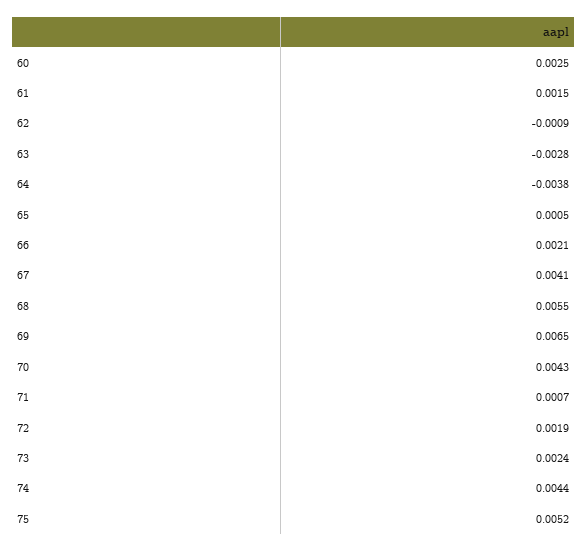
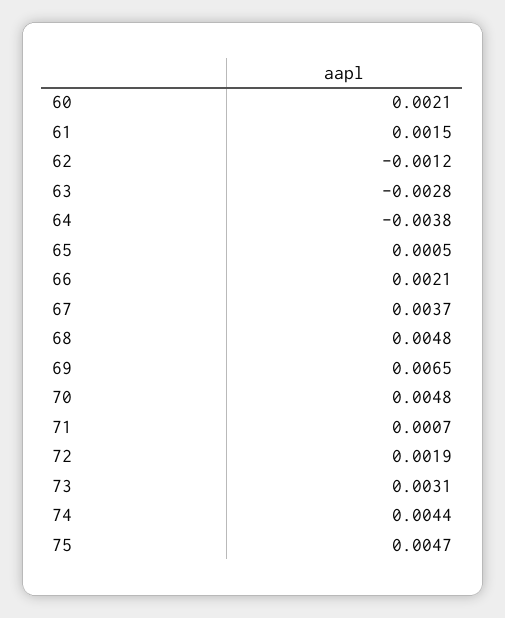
60: 0.0025 -> 0.0021
62: -0.0009 -> -0.0012
67: 0.0041 -> 0.0037
68: 0.0055 -> 0.0048
70: 0.0043 -> 0.0048
73: 0.0024 -> 0.0031
75: 0.0052 -> 0.0047

